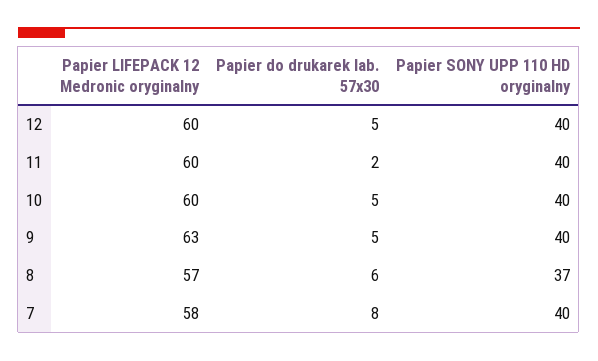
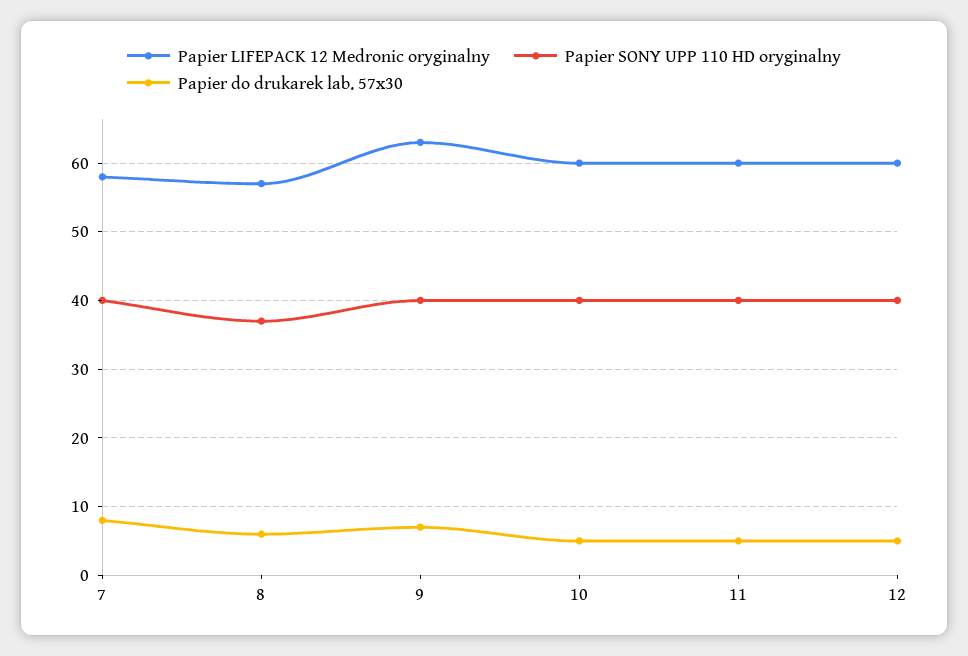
Papier do drukarek lab. 57x30, 11: 2 -> 5
Papier do drukarek lab. 57x30, 9: 5 -> 7

